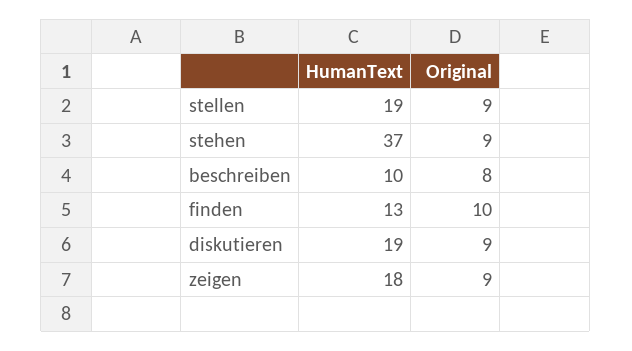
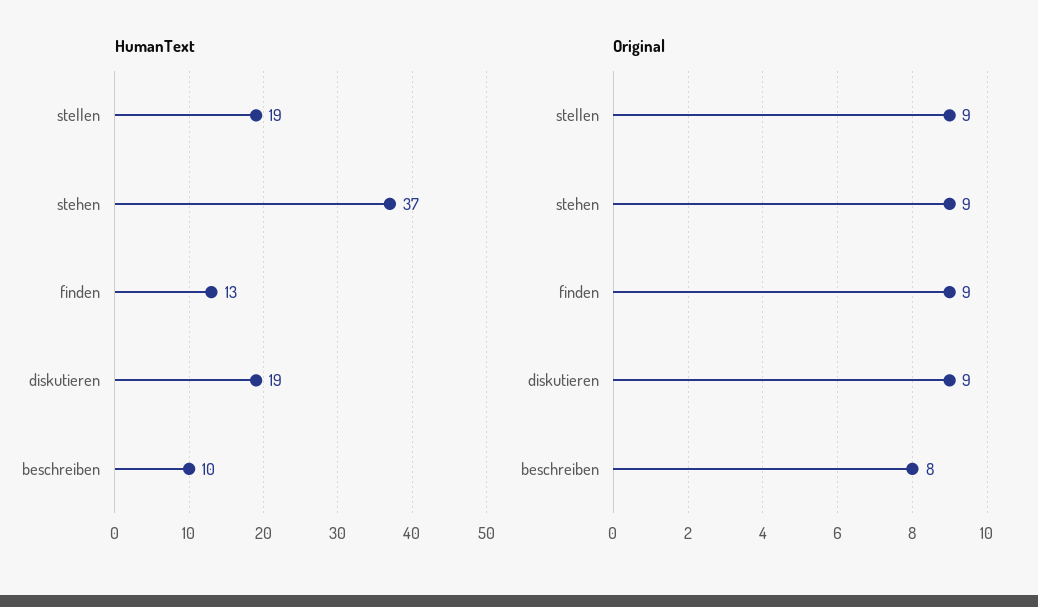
Original, finden: 10 -> 9
HumanText, zeigen: 18 -> none
Original, zeigen: 9 -> none

